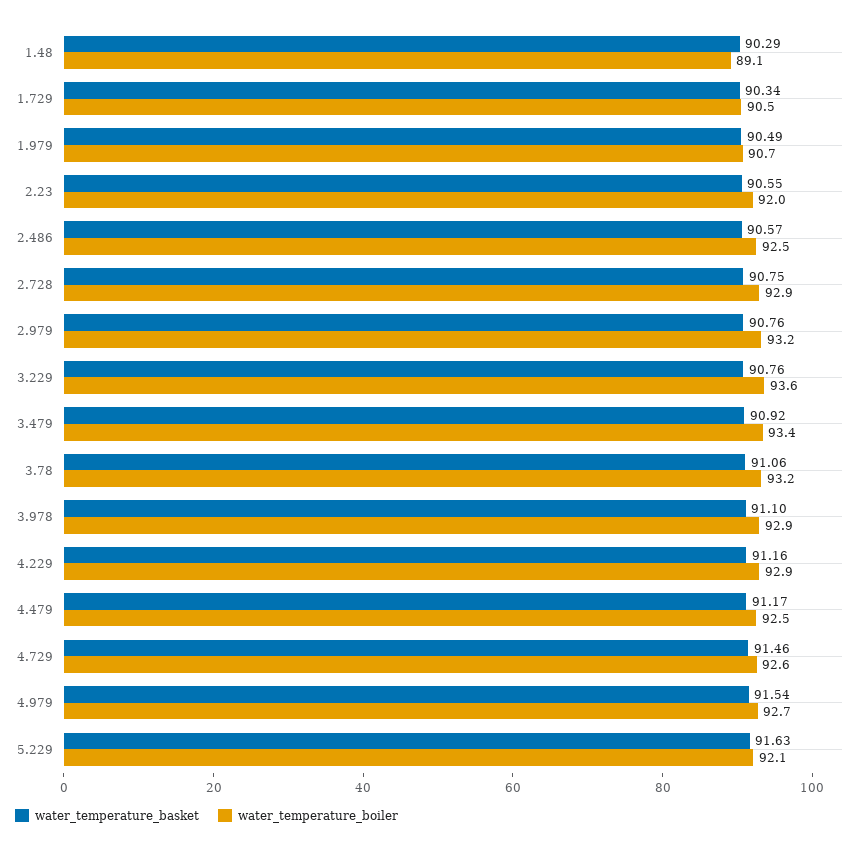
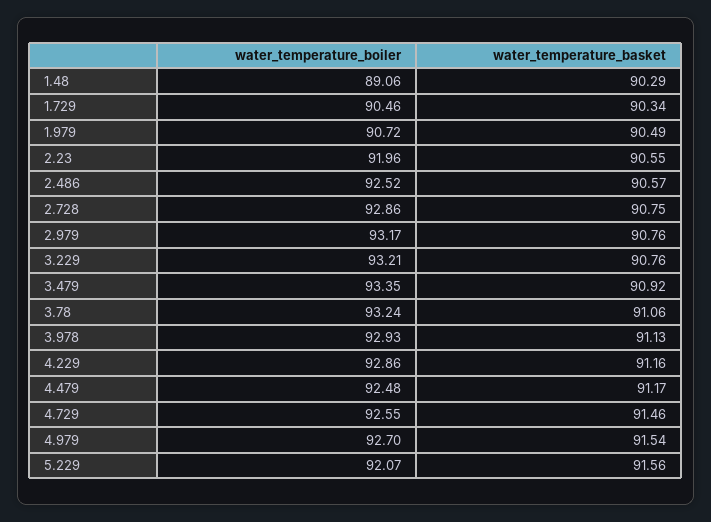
water_temperature_boiler, 3.229: 93.6 -> 93.21
water_temperature_basket, 3.978: 91.1 -> 91.13
water_temperature_basket, 5.229: 91.63 -> 91.56

